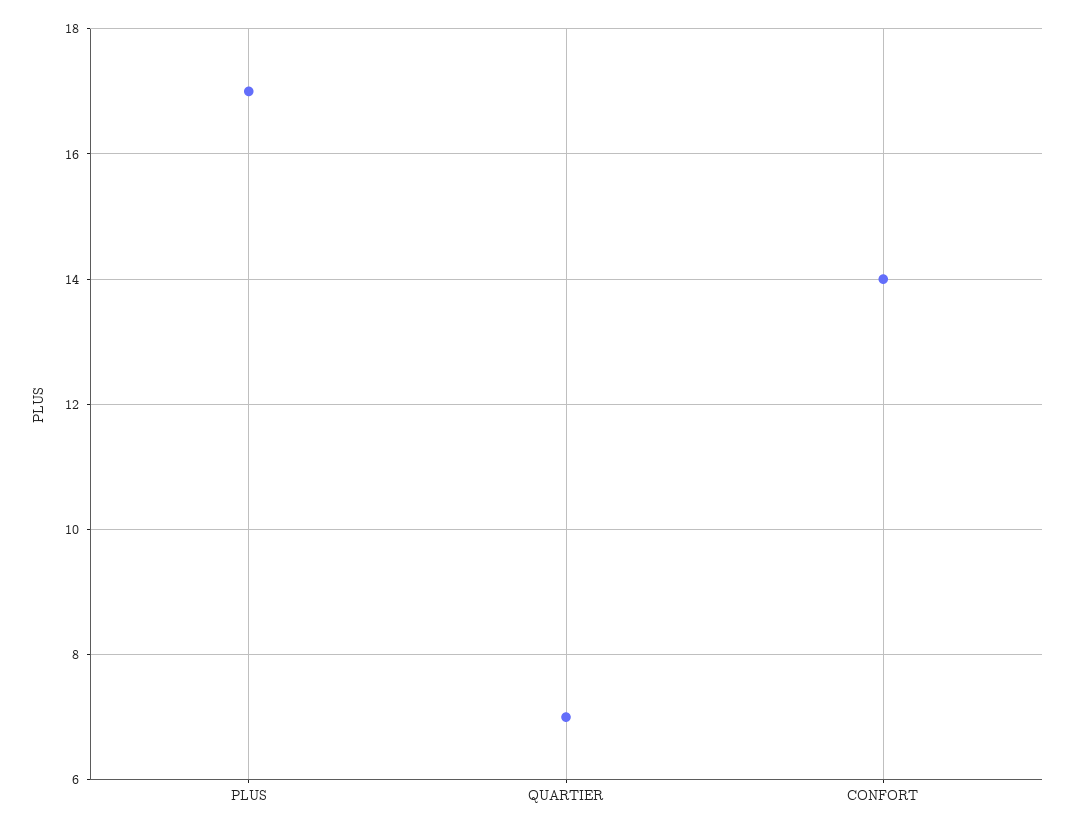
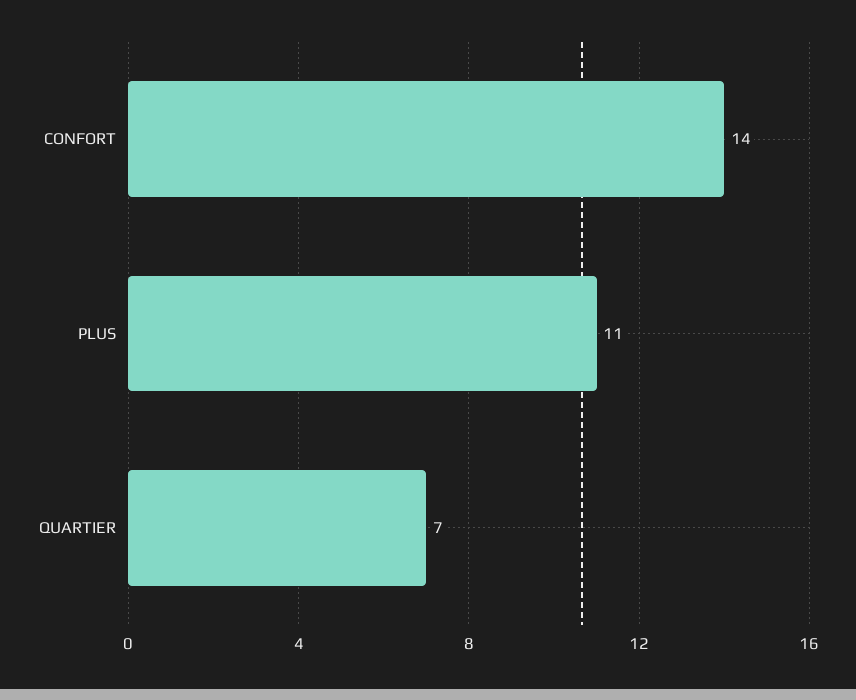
PLUS: 17 -> 11

